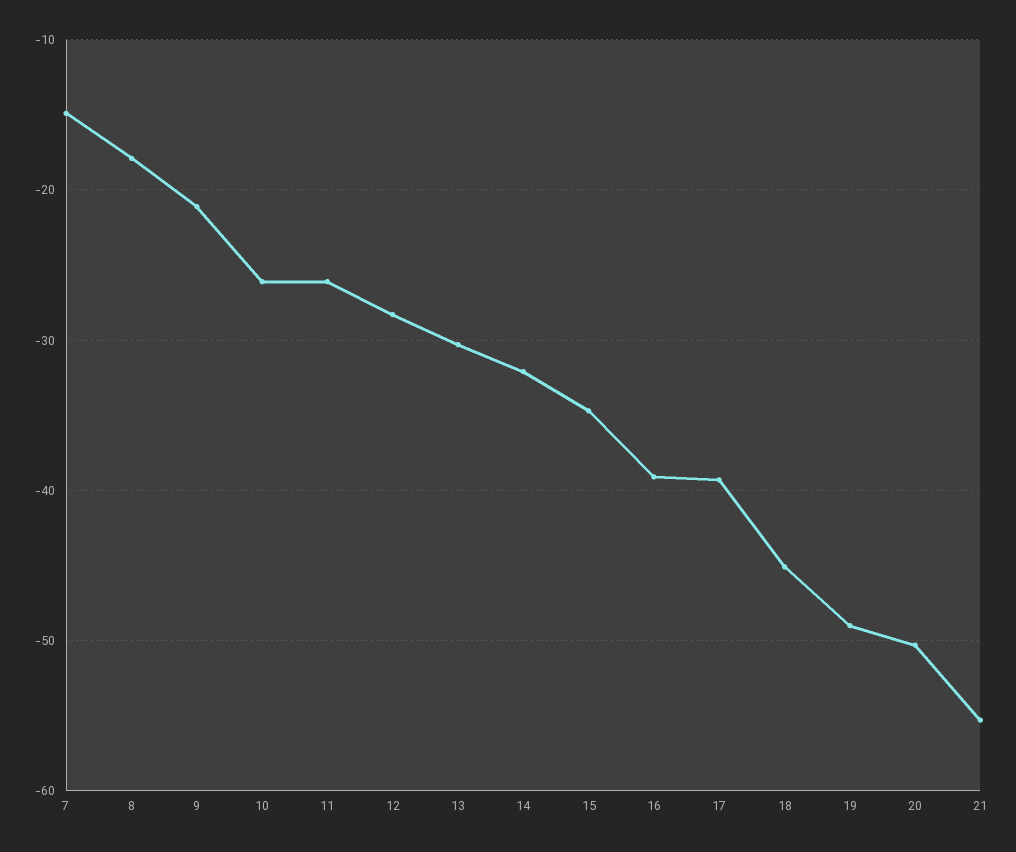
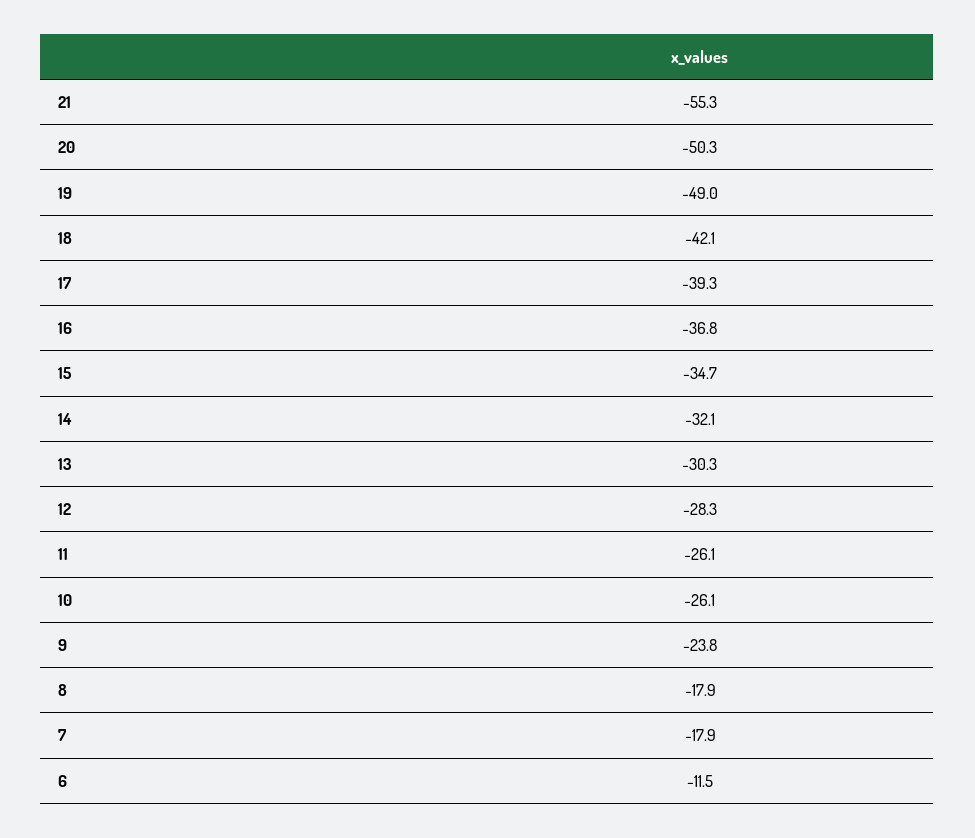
7: -15 -> -17.9
9: -21 -> -23.8
16: -39 -> -36.8
18: -45 -> -42.1
6: none -> -11.5

